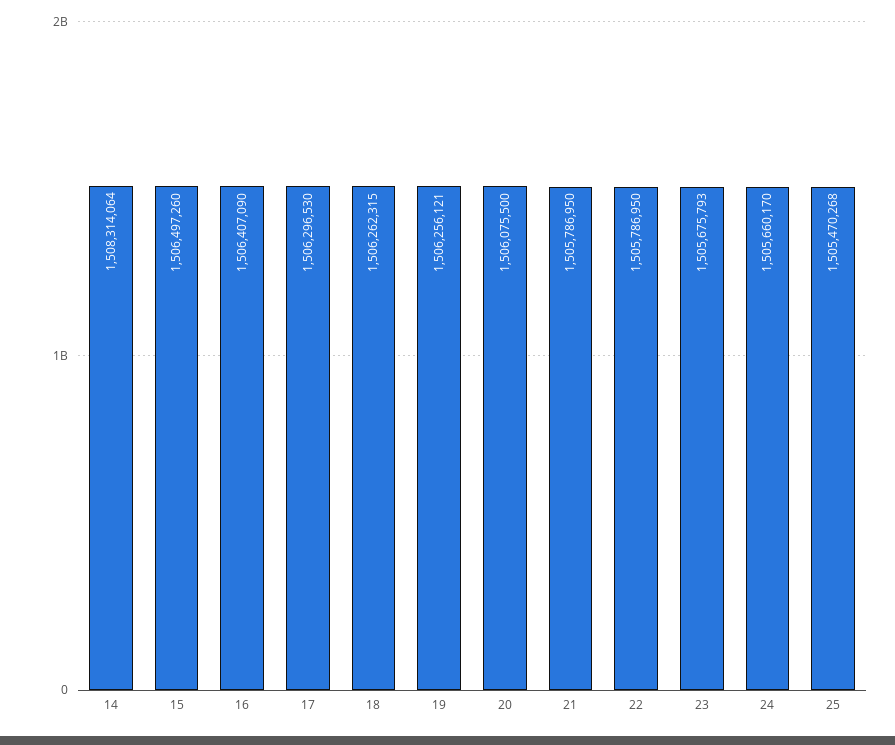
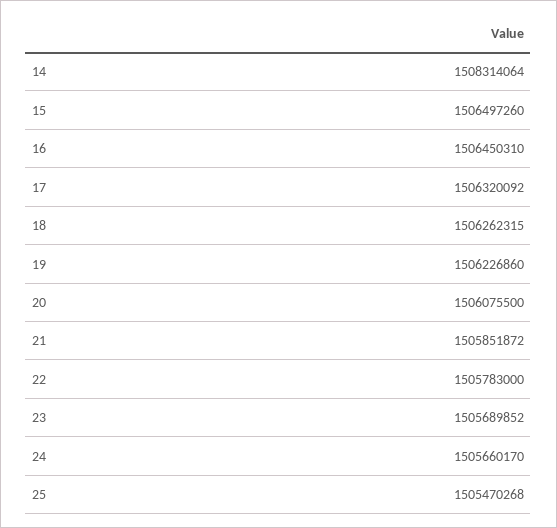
16: 1506407090 -> 1506450310
17: 1506296530 -> 1506320092
19: 1506256121 -> 1506226860
21: 1505786950 -> 1505851872
22: 1505786950 -> 1505783000
23: 1505675793 -> 1505689852

